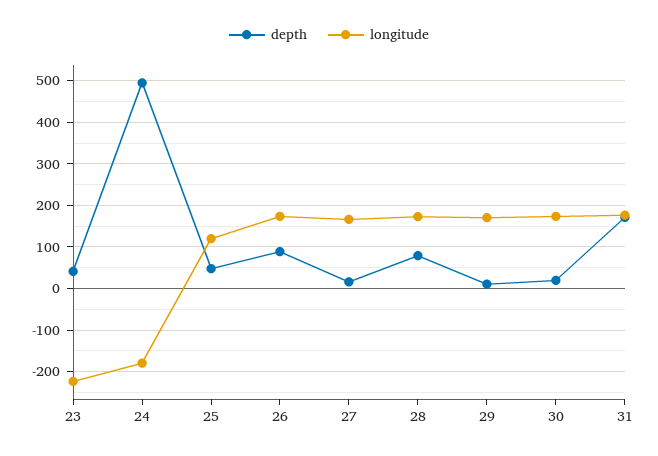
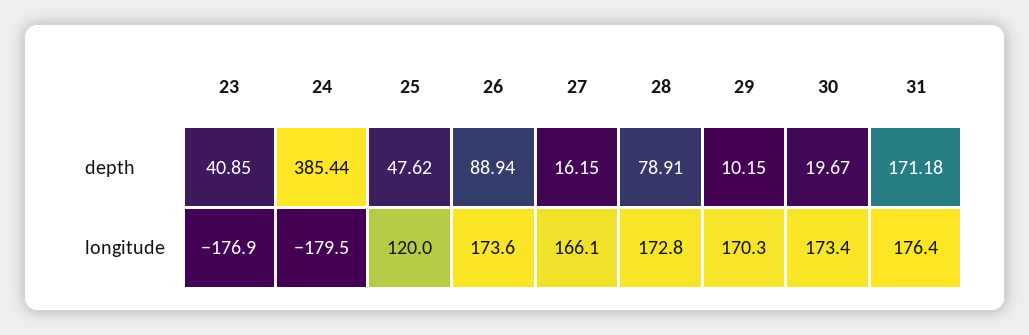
longitude, 23: -220 -> -176.9
depth, 24: 500 -> 385.44

